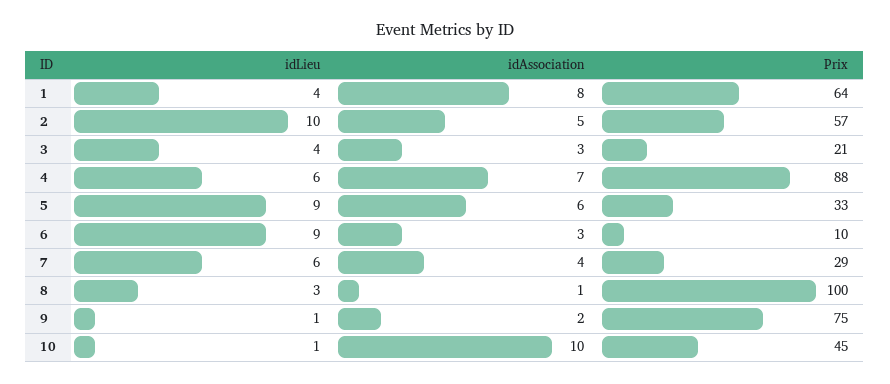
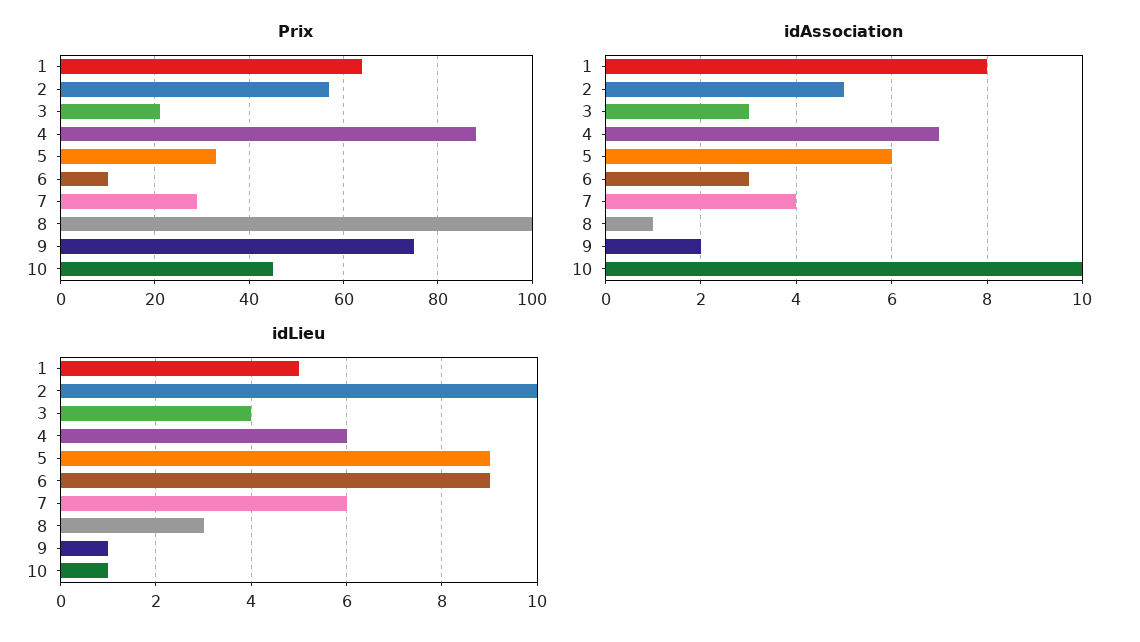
idLieu, 1: 4 -> 5

